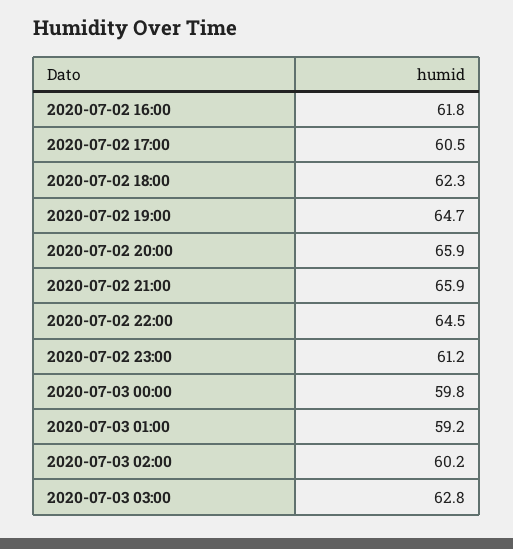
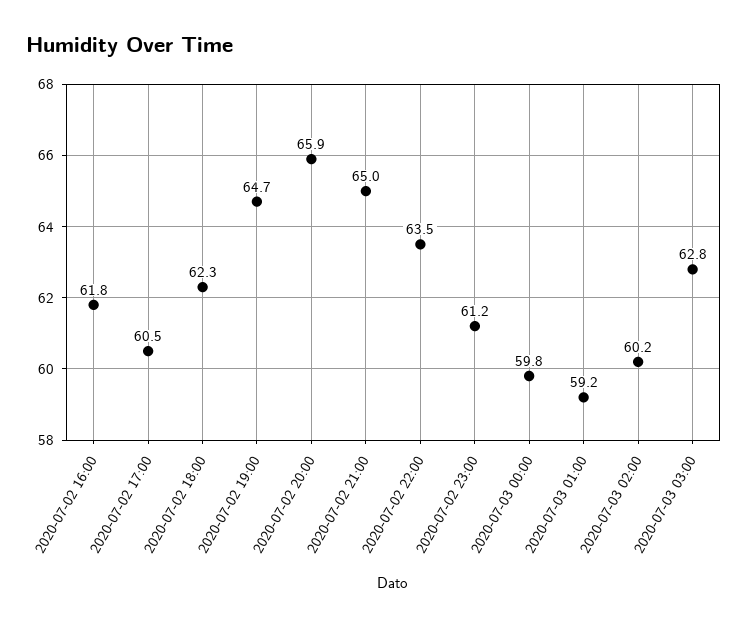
2020-07-02 21:00: 65.9 -> 65
2020-07-02 22:00: 64.5 -> 63.5

